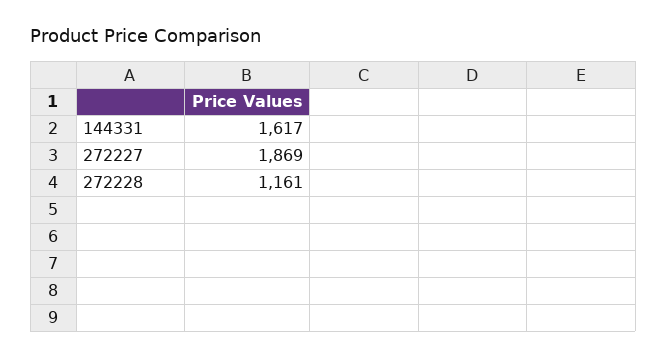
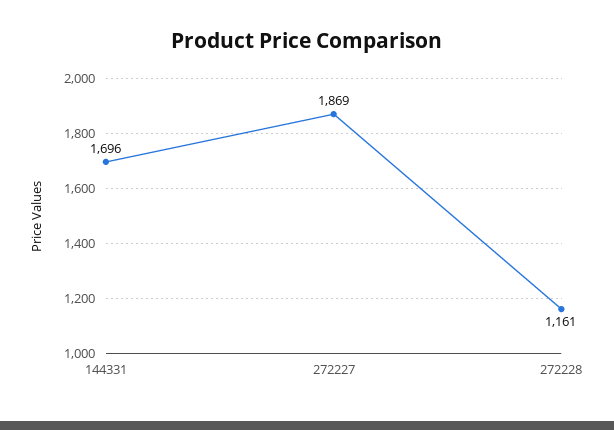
144331: 1617 -> 1696

